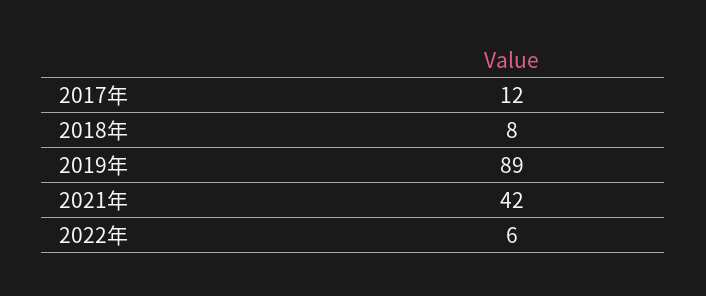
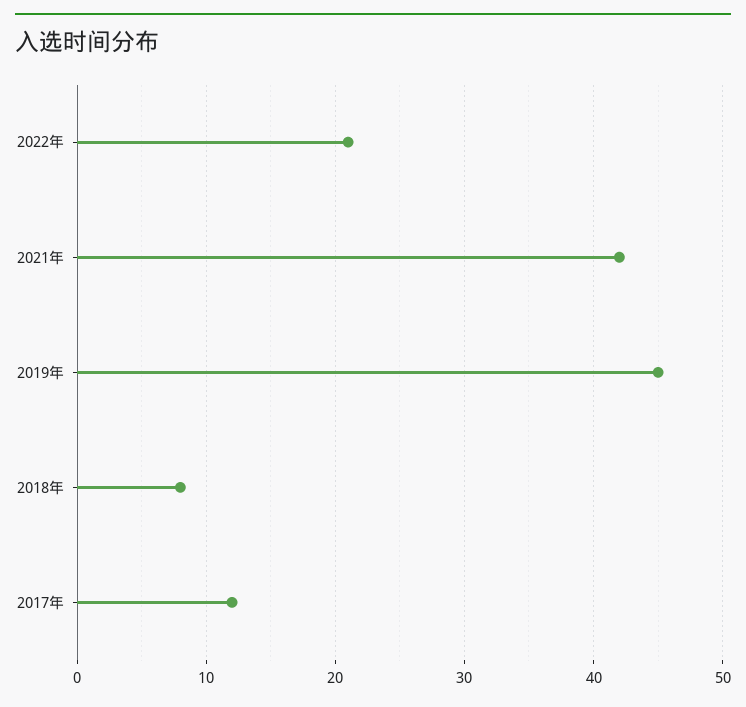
2019年: 89 -> 45
2022年: 6 -> 21

